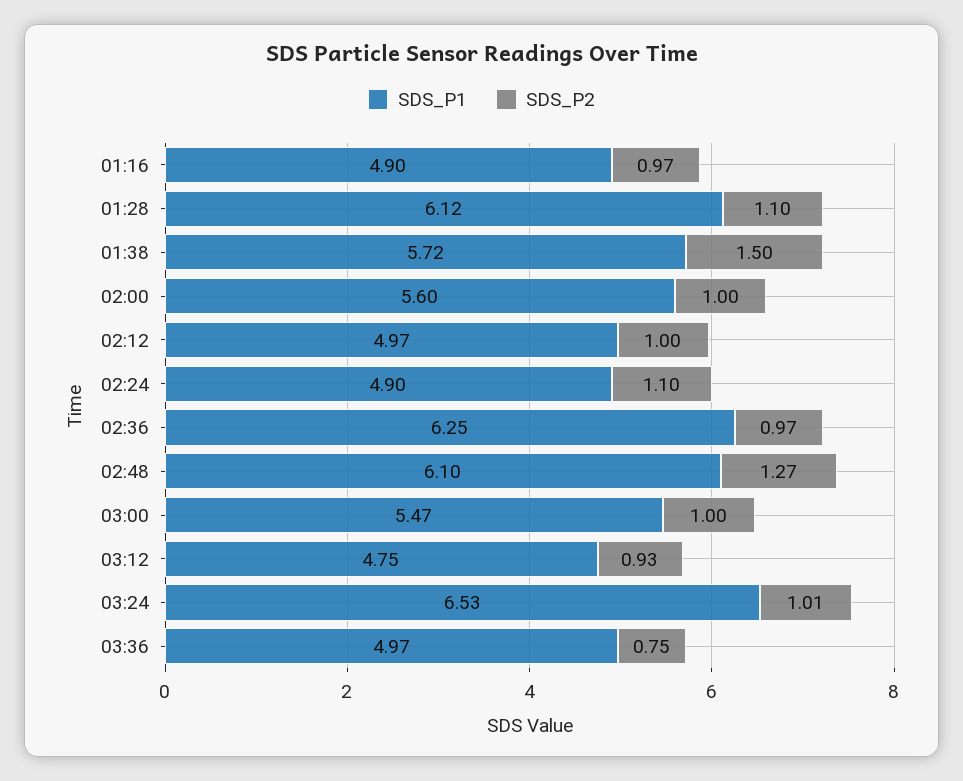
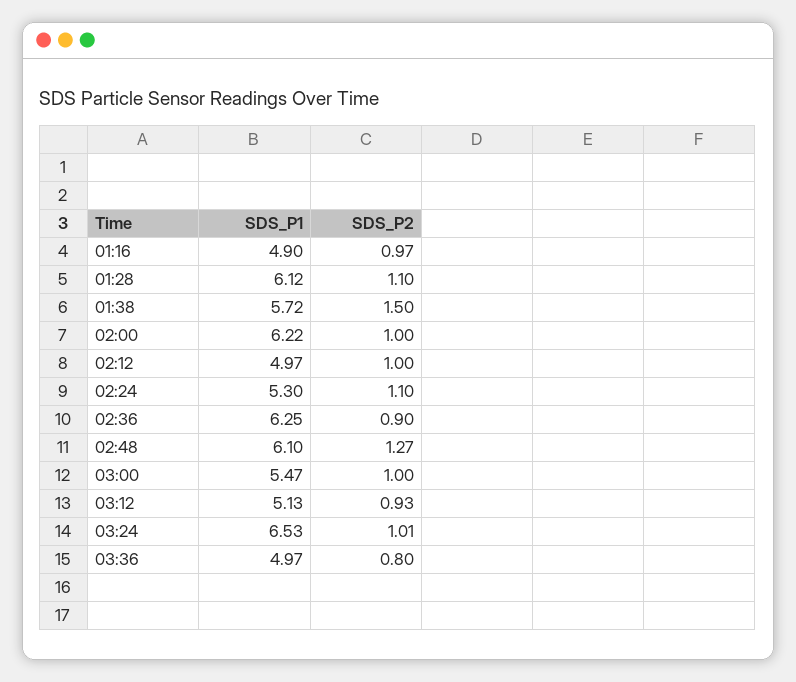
SDS_P1, 02:00: 5.6 -> 6.22
SDS_P1, 02:24: 4.9 -> 5.3
SDS_P2, 02:36: 0.97 -> 0.9
SDS_P1, 03:12: 4.75 -> 5.13
SDS_P2, 03:36: 0.75 -> 0.8

